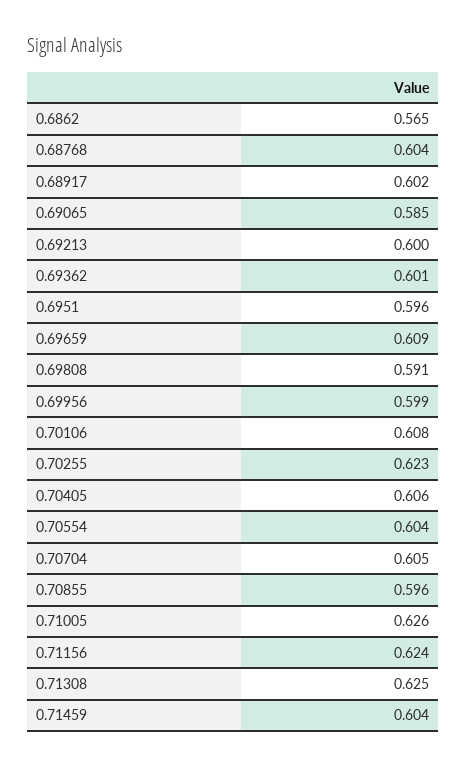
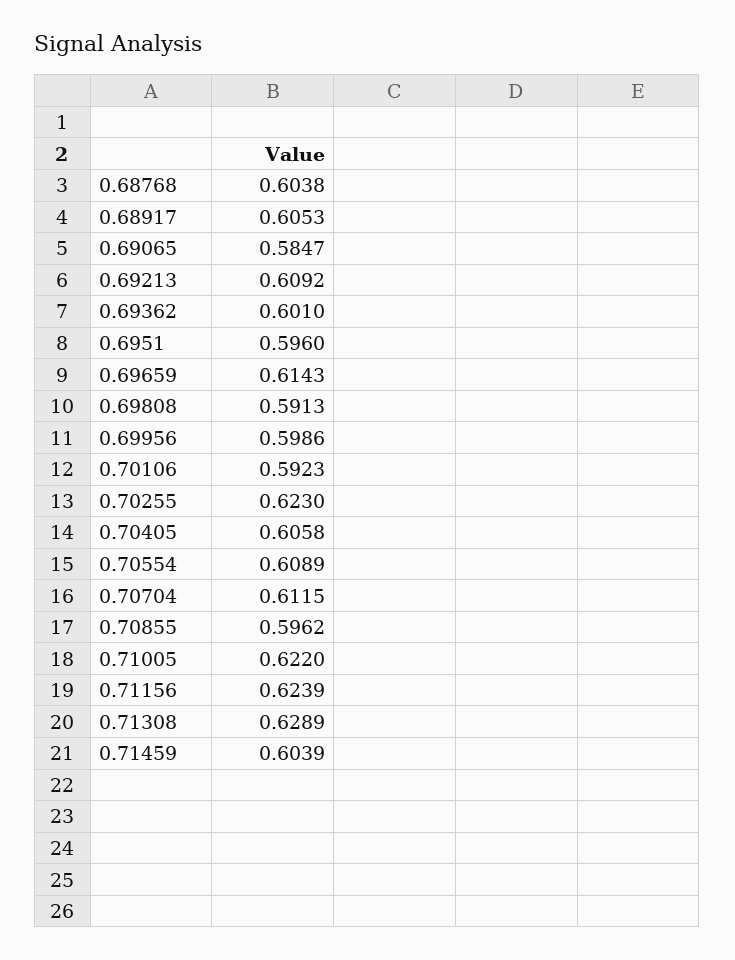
0.6862: 0.565 -> none
0.68917: 0.602 -> 0.6053
0.69213: 0.6 -> 0.6092
0.69659: 0.609 -> 0.6143
0.70106: 0.608 -> 0.5923
0.70554: 0.604 -> 0.6089
0.70704: 0.605 -> 0.6115
0.71005: 0.626 -> 0.622
0.71308: 0.625 -> 0.6289

